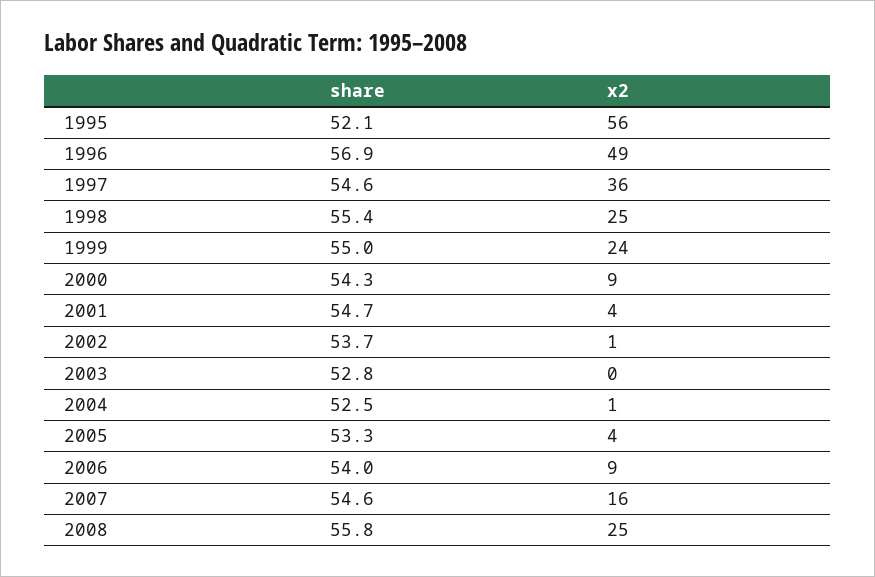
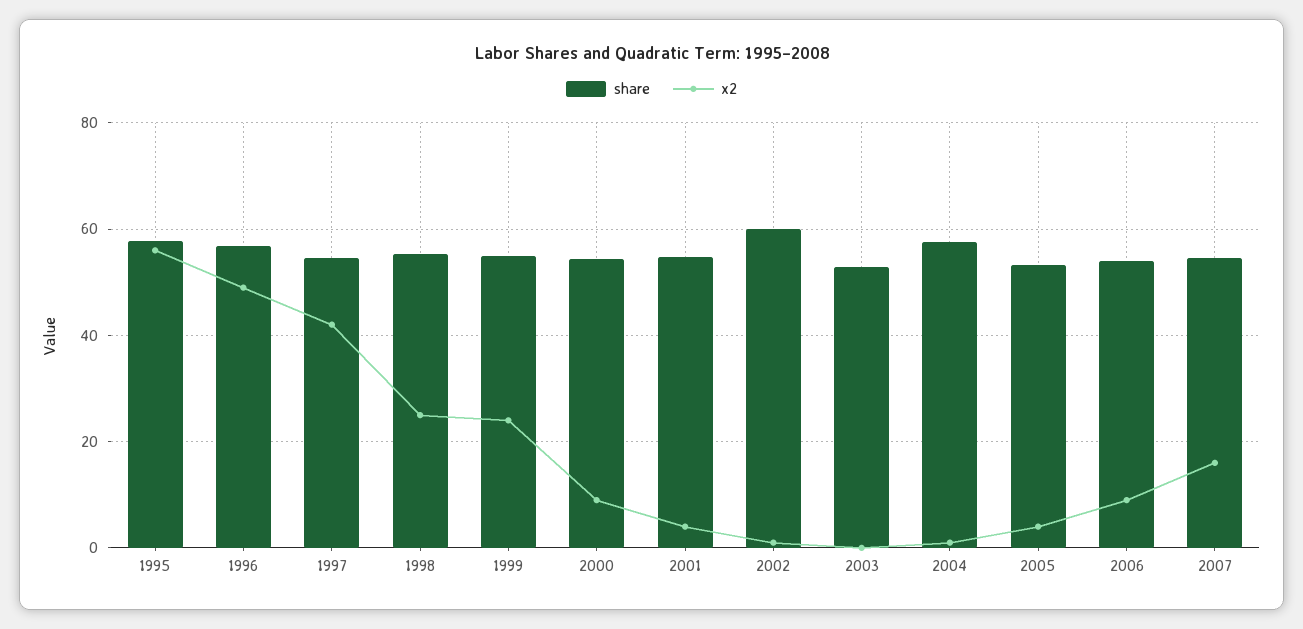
share, 1995: 52.1 -> 58
x2, 1997: 36 -> 42
share, 2002: 53.7 -> 60
share, 2004: 52.5 -> 58
share, 2008: 55.8 -> none
x2, 2008: 25 -> none

